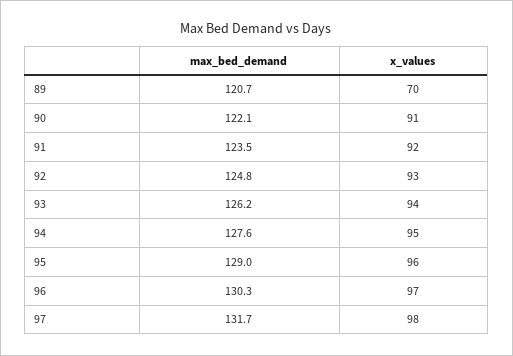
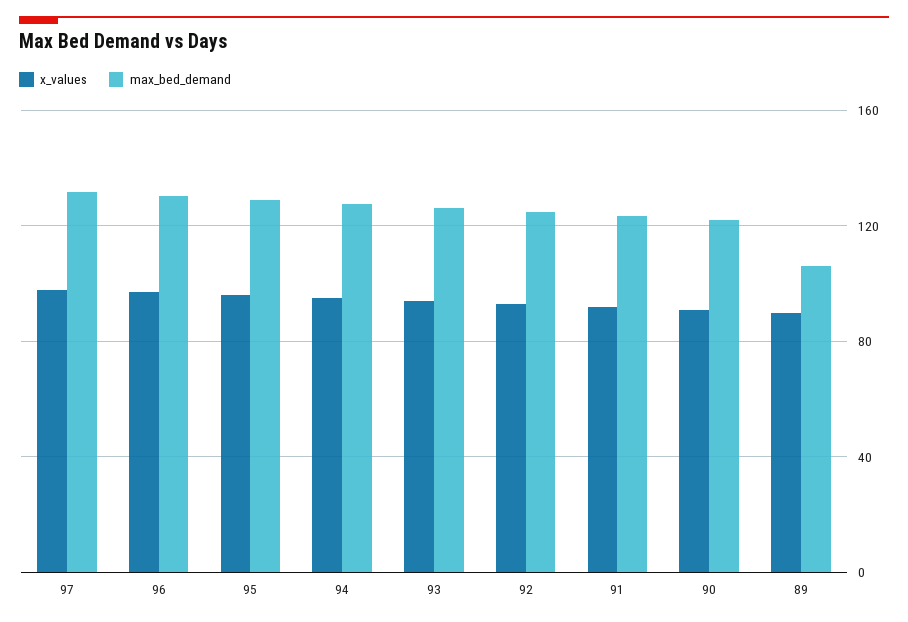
max_bed_demand, 89: 120.7 -> 105
x_values, 89: 70 -> 90

